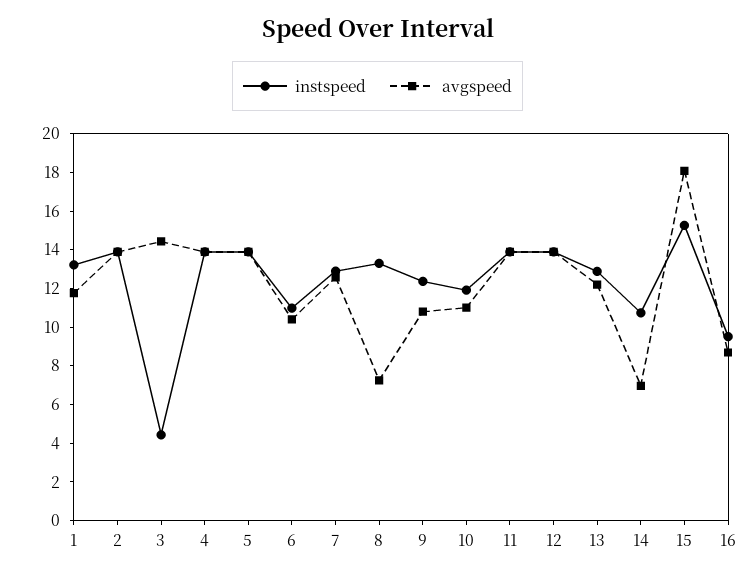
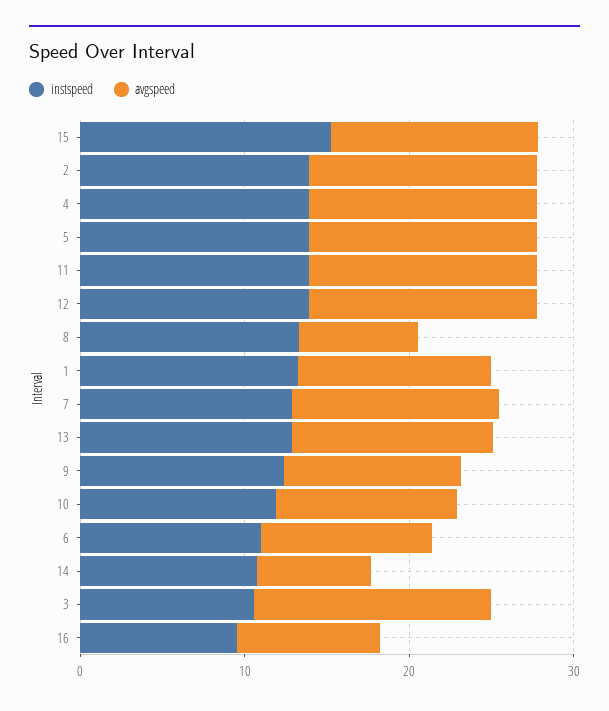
instspeed, 3: 4.5 -> 10
avgspeed, 15: 18 -> 12

